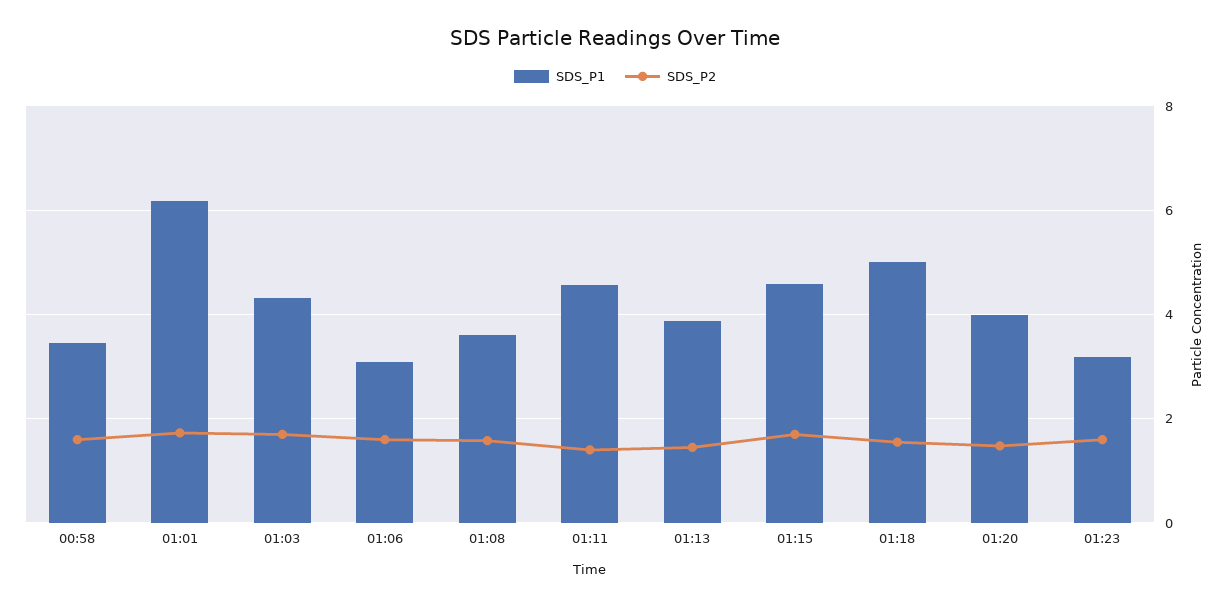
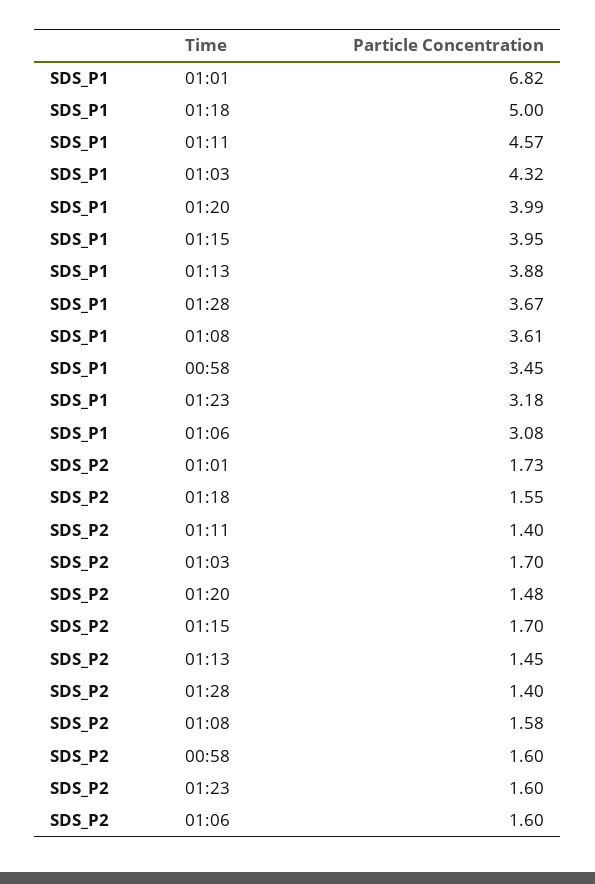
SDS_P1, 01:01: 6.2 -> 6.82
SDS_P1, 01:15: 4.6 -> 3.95
SDS_P1, 01:28: none -> 3.67
SDS_P2, 01:28: none -> 1.4

